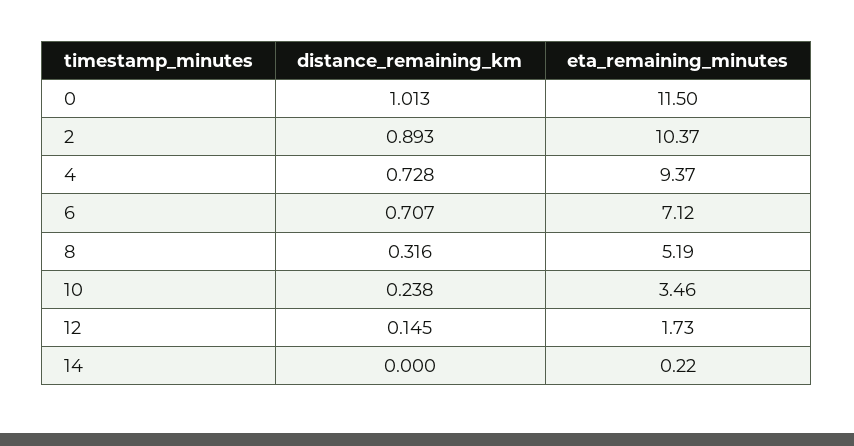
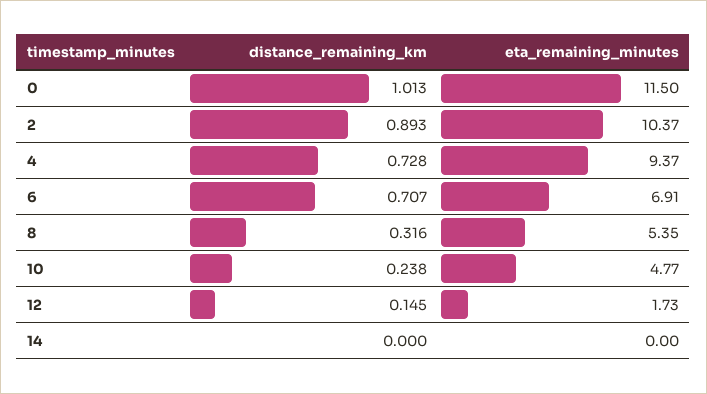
eta_remaining_minutes, 6: 7.12 -> 6.91
eta_remaining_minutes, 8: 5.19 -> 5.35
eta_remaining_minutes, 10: 3.46 -> 4.77
eta_remaining_minutes, 14: 0.22 -> 0

